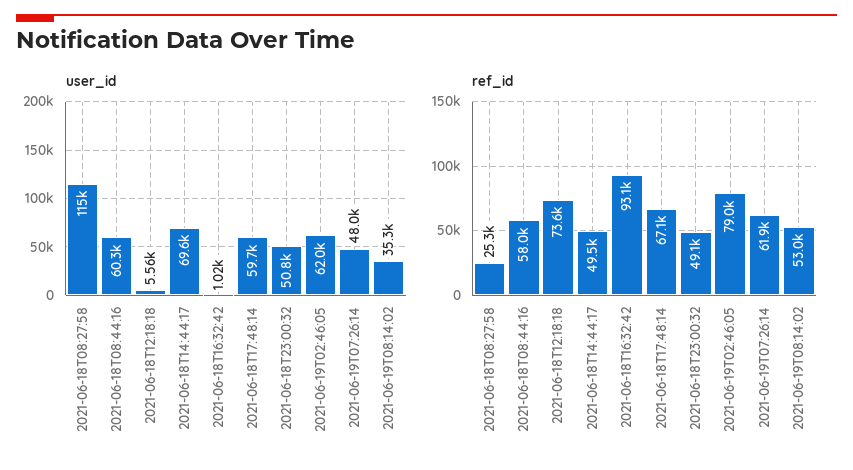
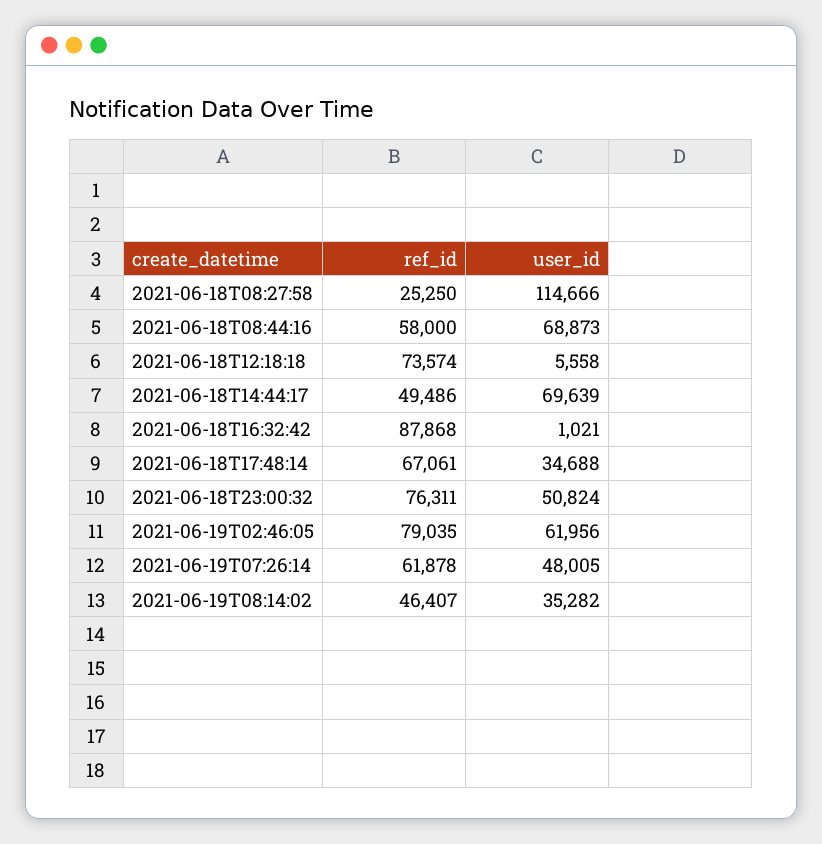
user_id, 2021-06-18T08:44:16: 60300 -> 68873
user_id, 2021-06-18T17:48:14: 59700 -> 34688
ref_id, 2021-06-18T16:32:42: 93100 -> 87868
ref_id, 2021-06-18T23:00:32: 49100 -> 76311
ref_id, 2021-06-19T08:14:02: 53000 -> 46407

